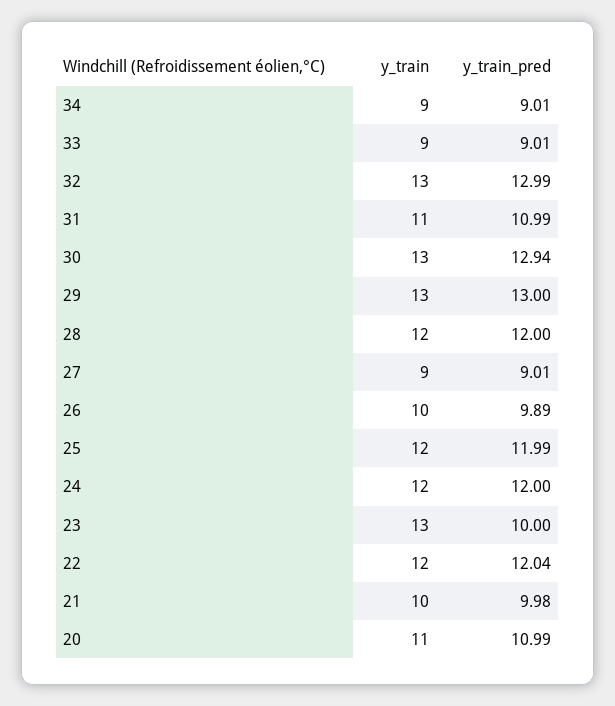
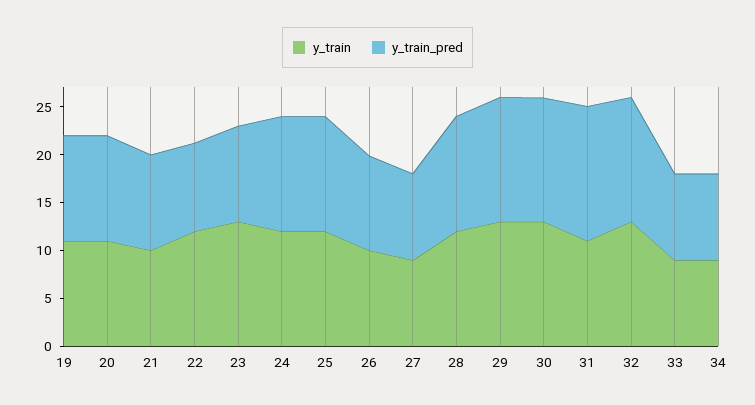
y_train_pred, 31: 10.99 -> 14
y_train_pred, 22: 12.04 -> 9
y_train, 19: none -> 11
y_train_pred, 19: none -> 11

